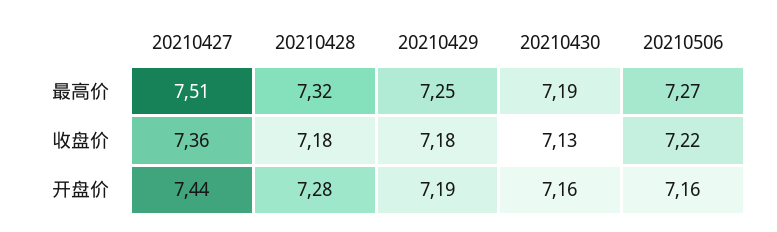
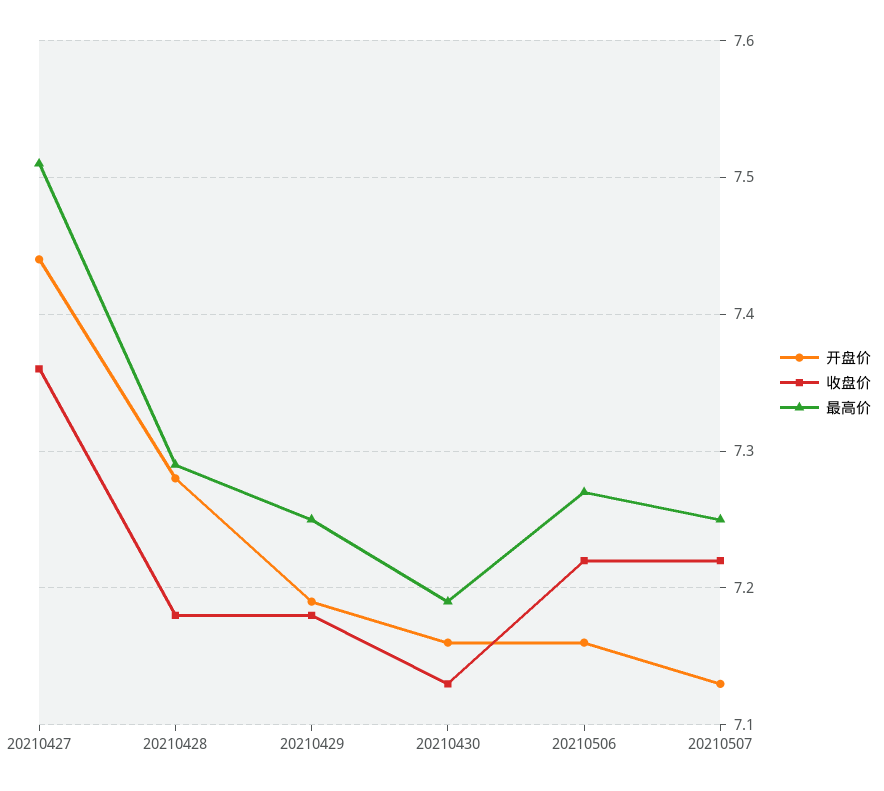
最高价, 20210428: 7.32 -> 7.29
开盘价, 20210507: none -> 7.13
收盘价, 20210507: none -> 7.22
最高价, 20210507: none -> 7.25

